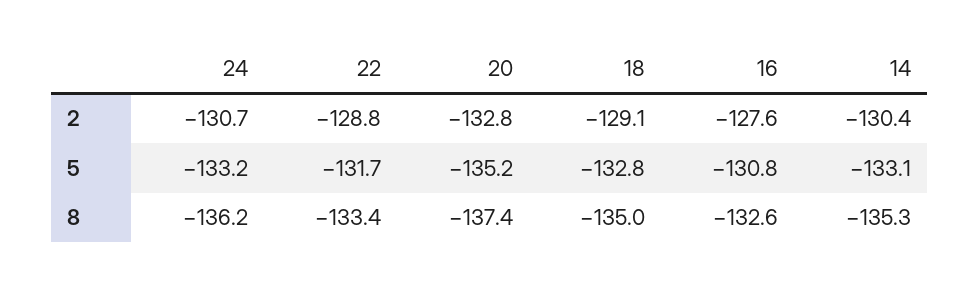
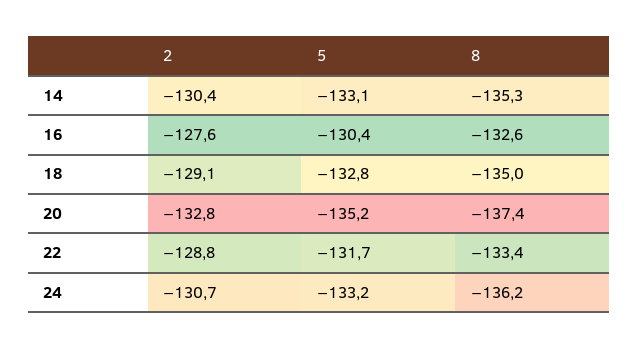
16, 5: -130.8 -> -130.4

